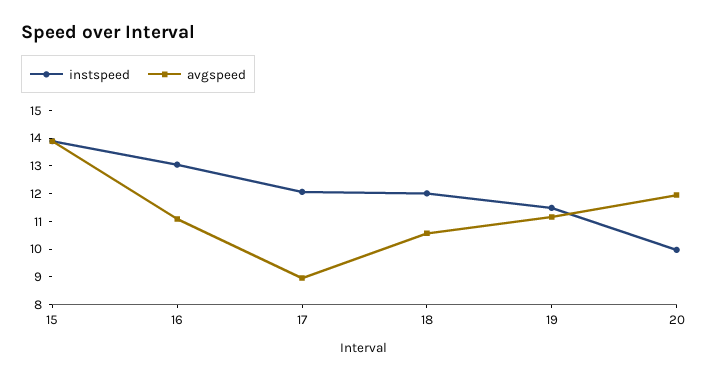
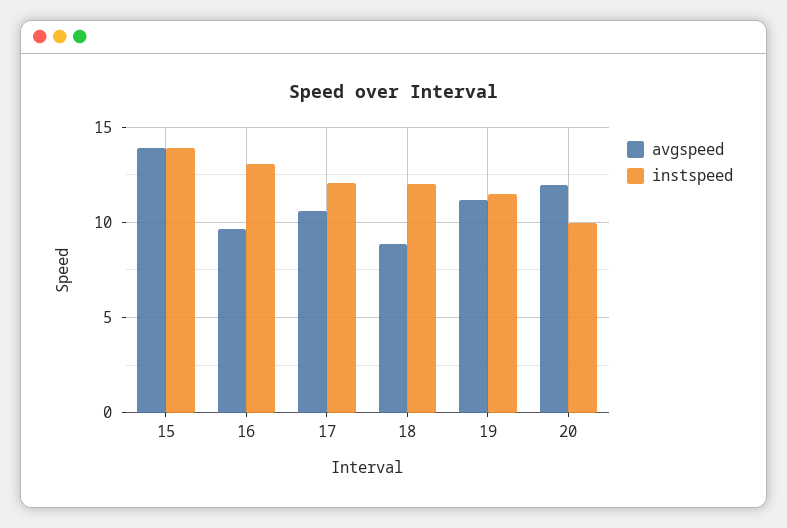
avgspeed, 16: 11 -> 9.5
avgspeed, 17: 9 -> 10.5
avgspeed, 18: 10.5 -> 9

